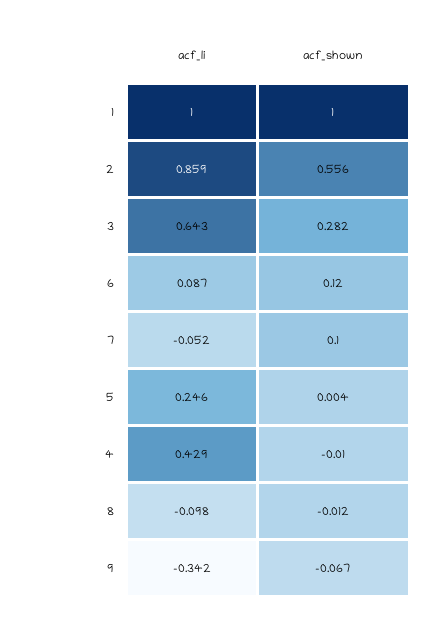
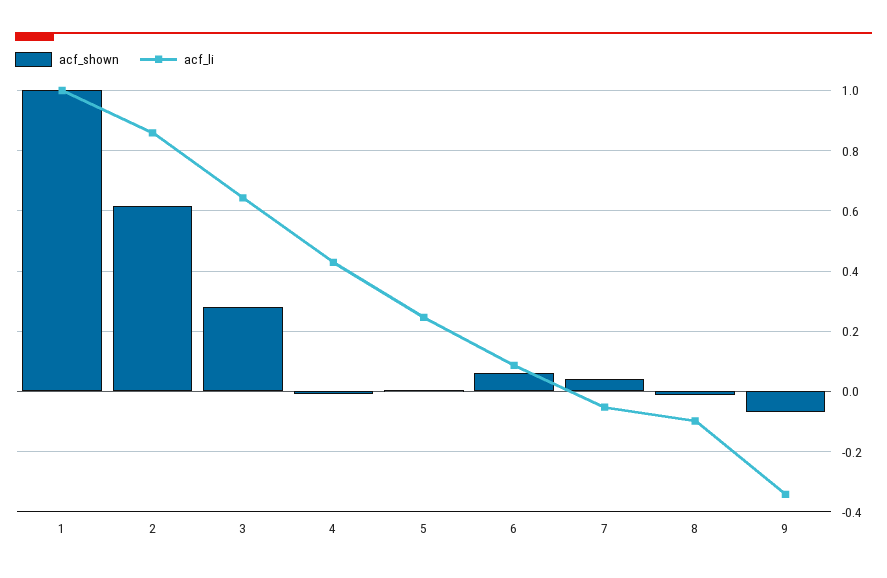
acf_shown, 2: 0.556 -> 0.62
acf_shown, 6: 0.12 -> 0.06
acf_shown, 7: 0.1 -> 0.04

